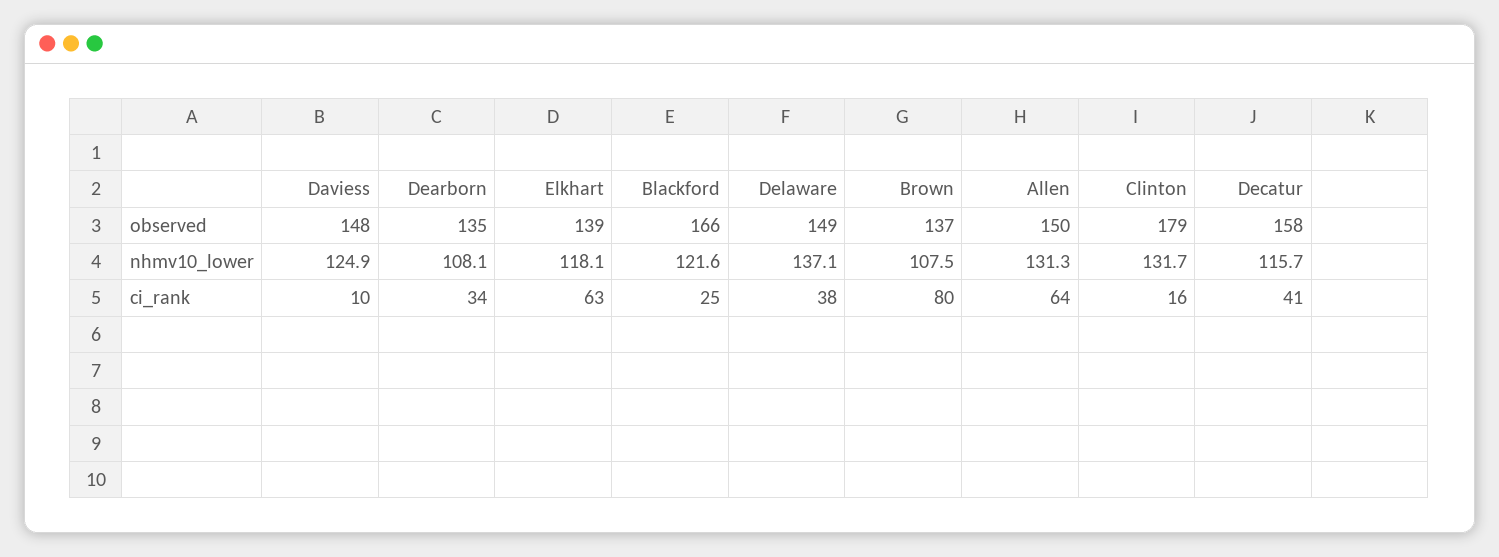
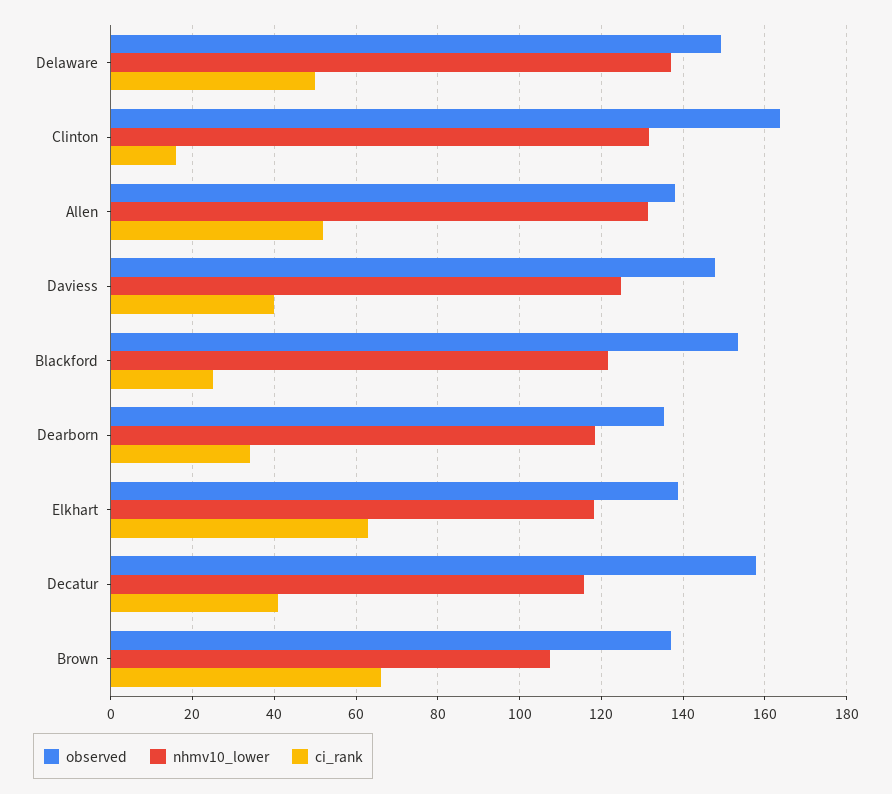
observed, Blackford: 166 -> 154
observed, Allen: 150 -> 138
observed, Clinton: 179 -> 164
nhmv10_lower, Dearborn: 108.1 -> 118
ci_rank, Daviess: 10 -> 40
ci_rank, Delaware: 38 -> 50
ci_rank, Brown: 80 -> 66
ci_rank, Allen: 64 -> 52

